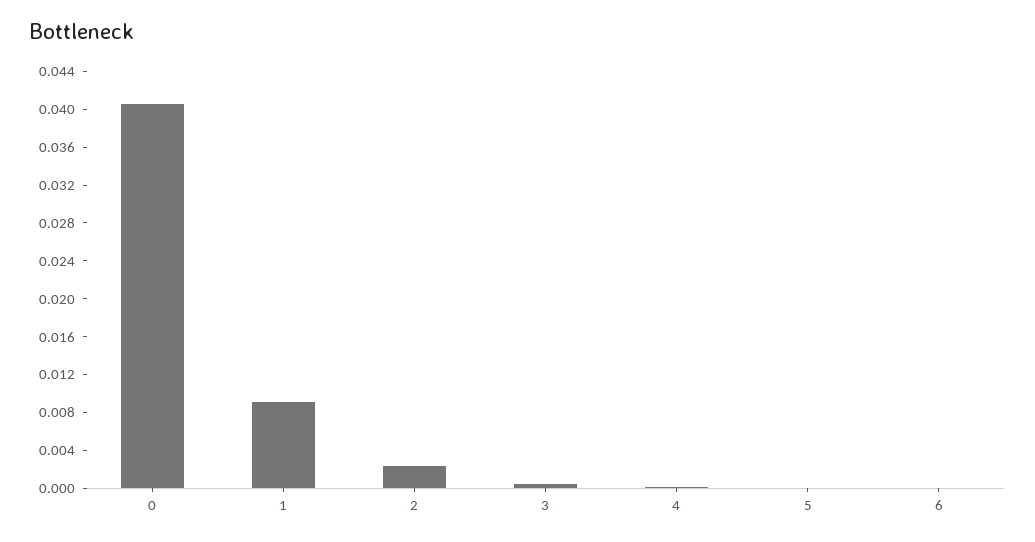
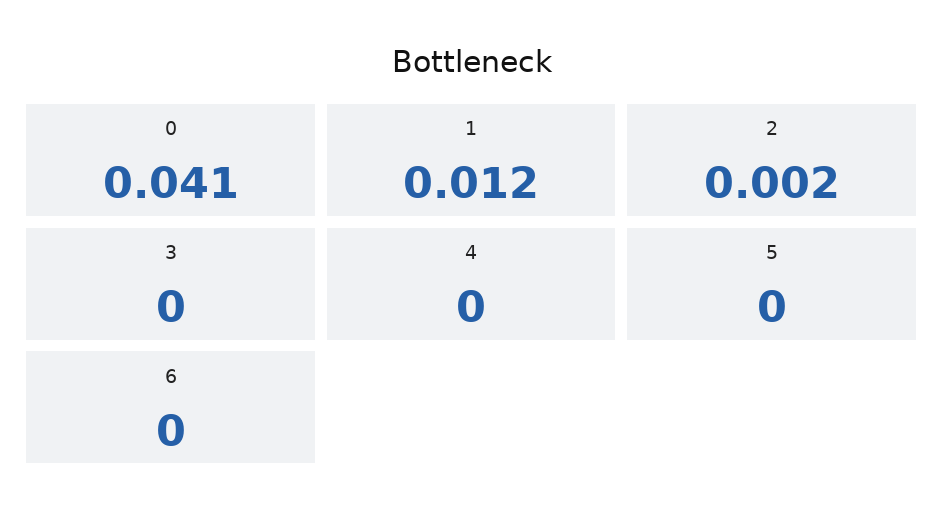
1: 0.009 -> 0.012

